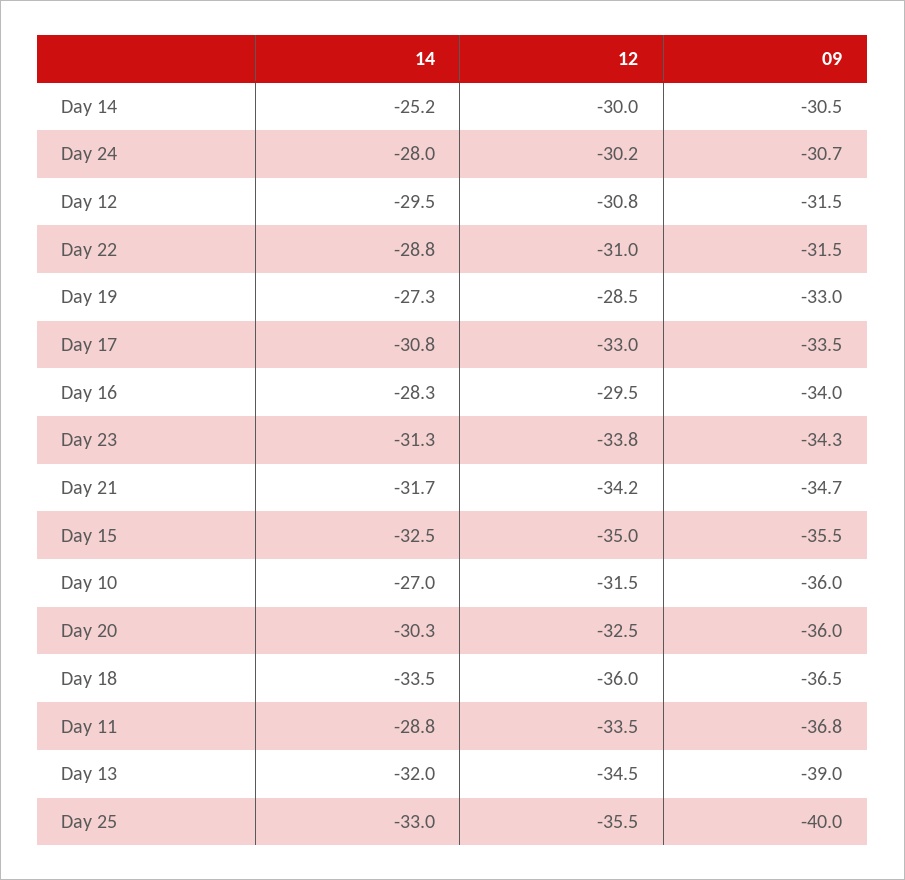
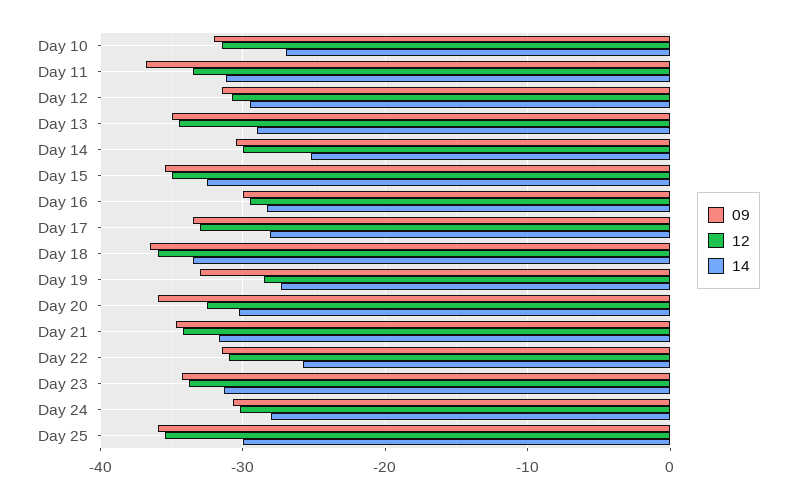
14, Day 22: -28.8 -> -26
14, Day 17: -30.8 -> -28
09, Day 16: -34 -> -30
09, Day 10: -36 -> -32
14, Day 11: -28.8 -> -31
14, Day 13: -32 -> -29
09, Day 13: -39 -> -35
14, Day 25: -33 -> -30
09, Day 25: -40 -> -36

